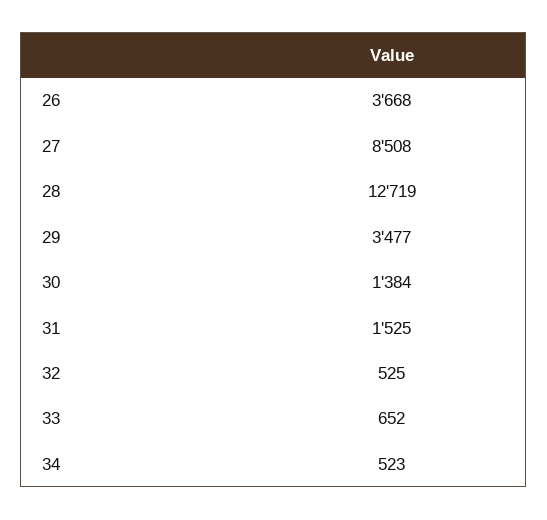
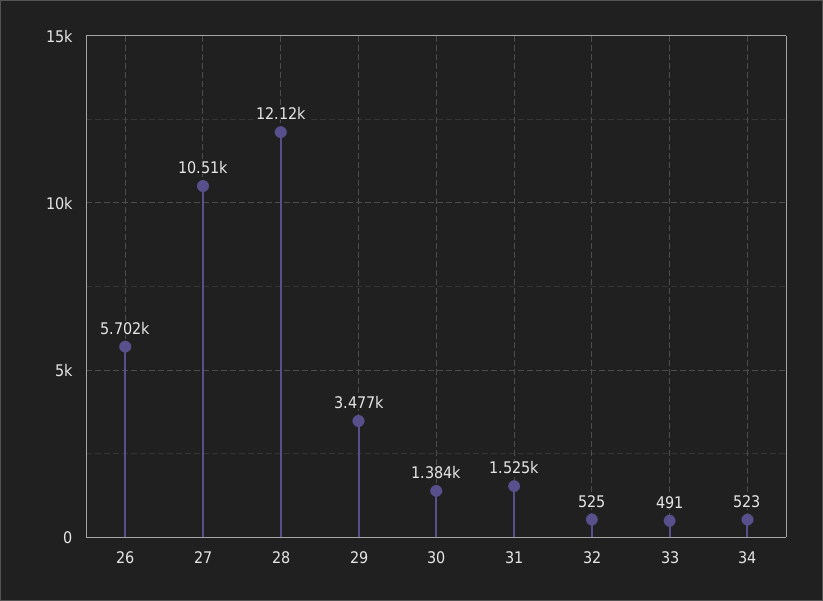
26: 3668 -> 5702
27: 8508 -> 10510
28: 12719 -> 12120
33: 652 -> 491

